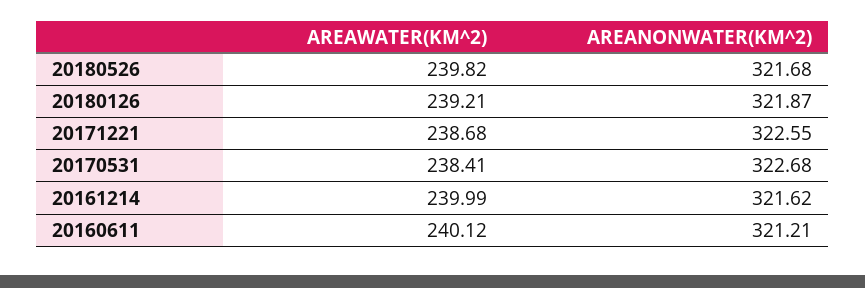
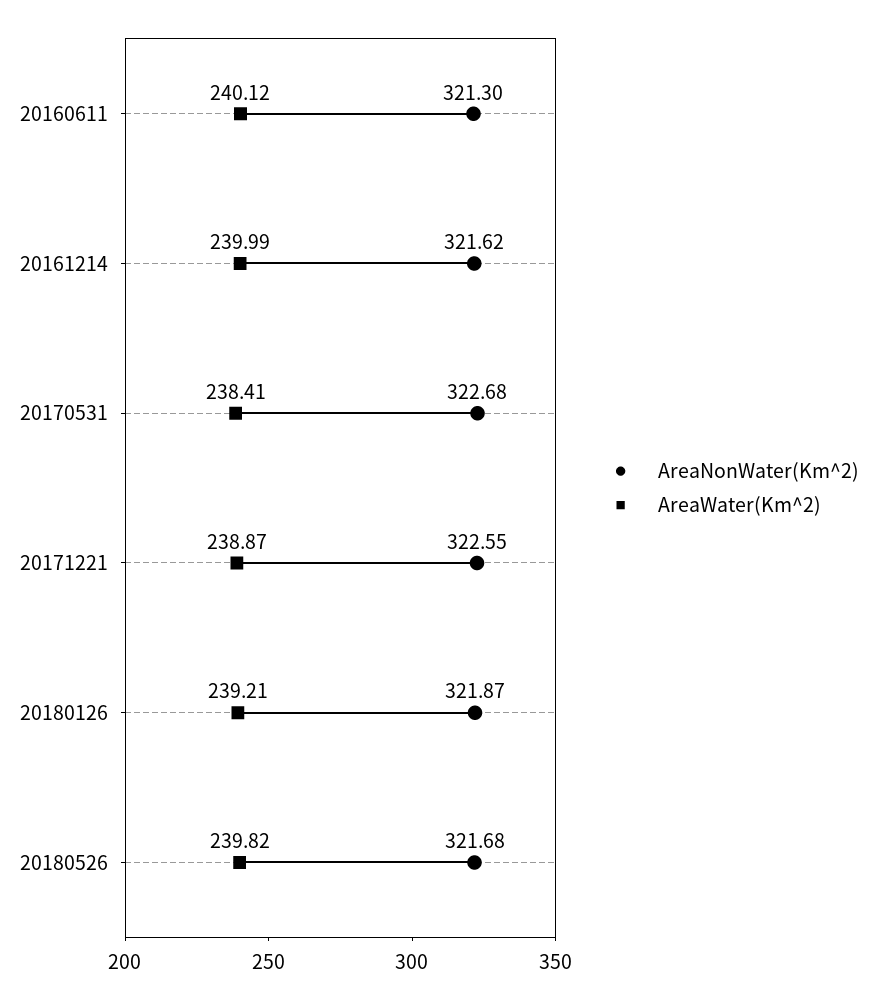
AREAWATER(KM^2), 20171221: 238.68 -> 238.87
AREANONWATER(KM^2), 20160611: 321.21 -> 321.3

